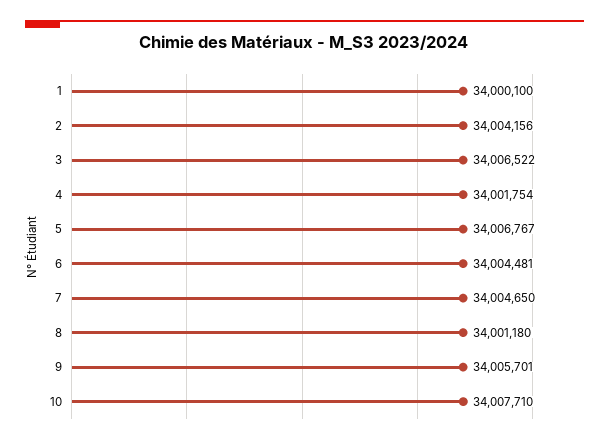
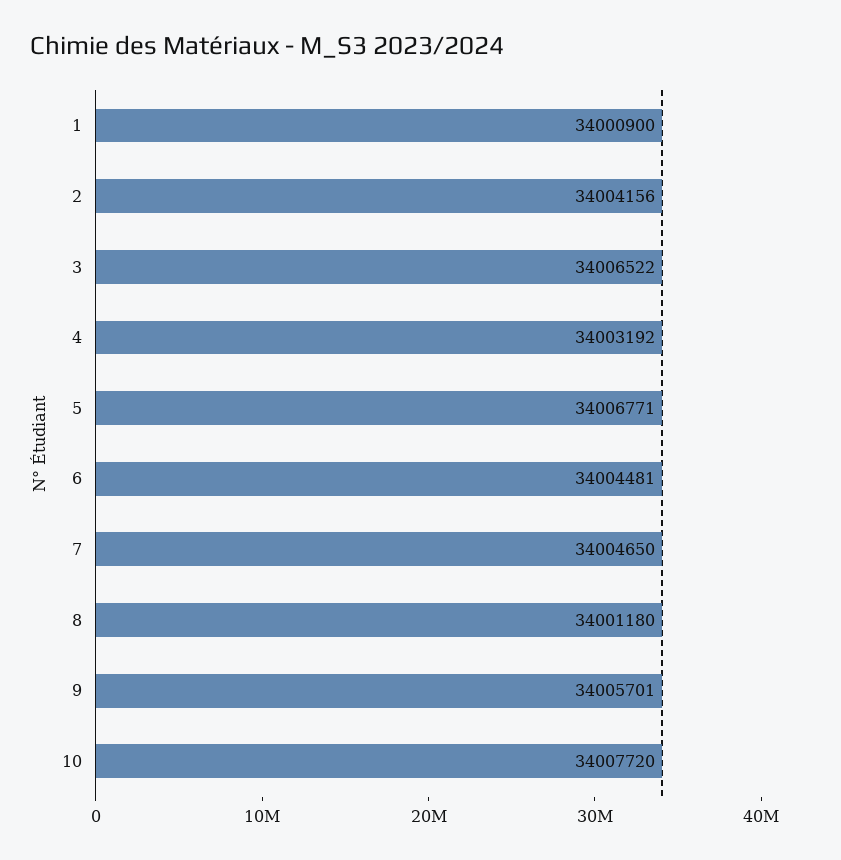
1: 34000100 -> 34000900
4: 34001754 -> 34003192
5: 34006767 -> 34006771
10: 34007710 -> 34007720

